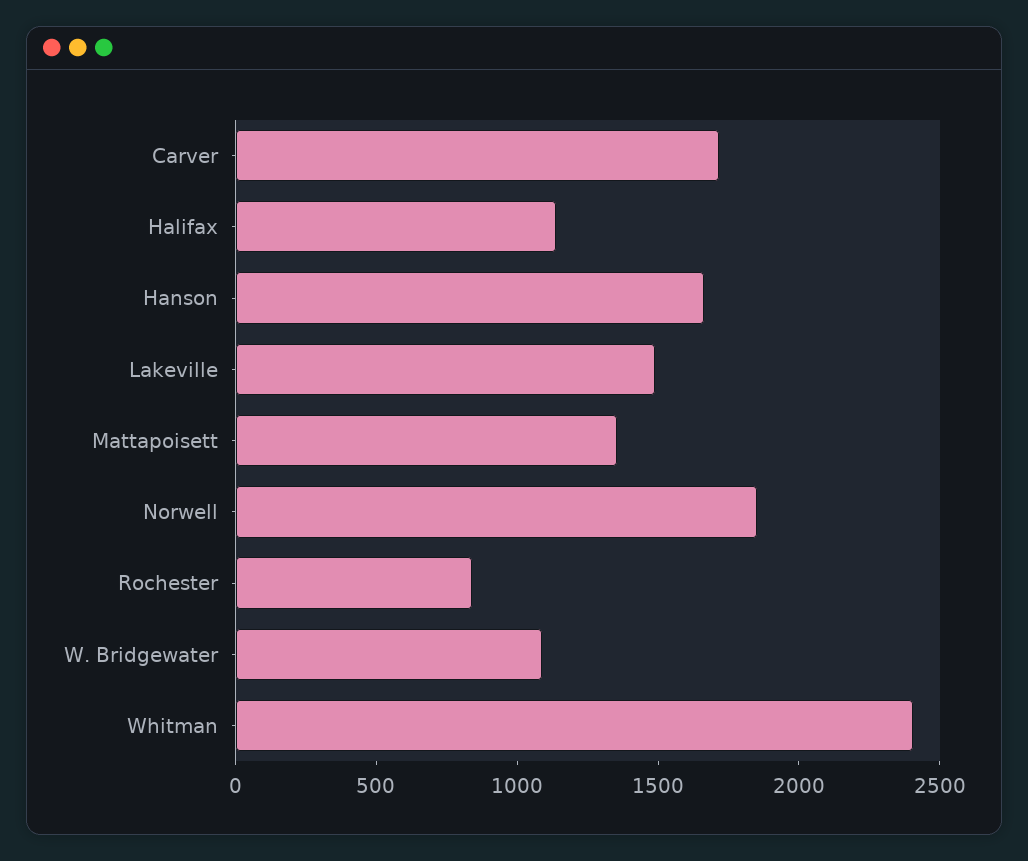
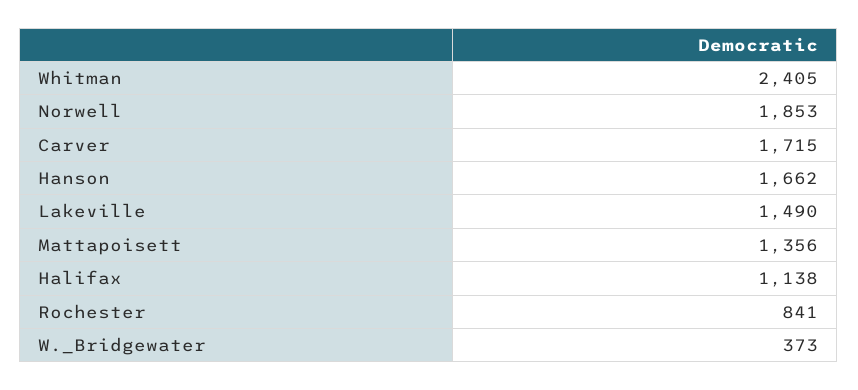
W. Bridgewater: 1100 -> 373

